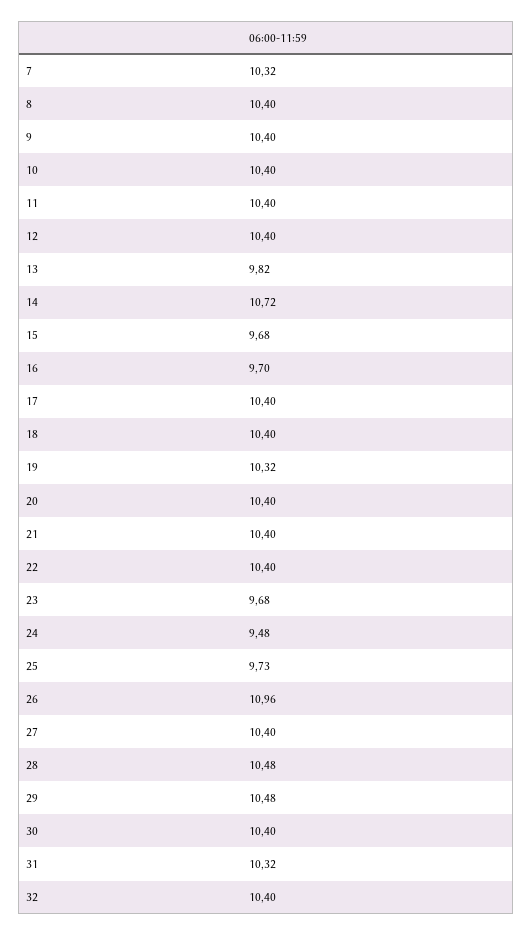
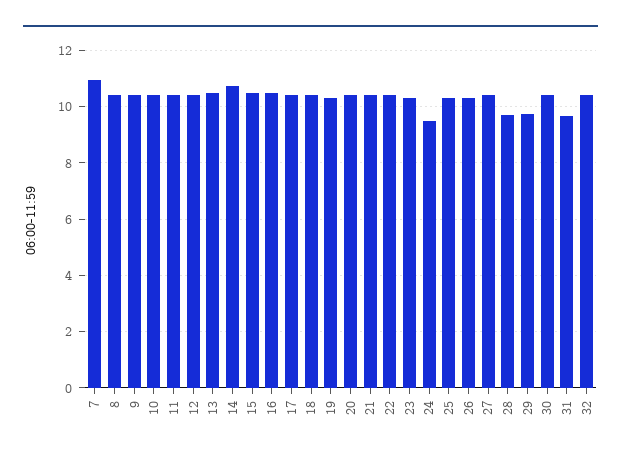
7: 10.32 -> 11
13: 9.82 -> 10.5
15: 9.68 -> 10.5
16: 9.7 -> 10.5
23: 9.68 -> 10.25
25: 9.73 -> 10.25
26: 10.96 -> 10.25
28: 10.48 -> 9.75
29: 10.48 -> 9.75
31: 10.32 -> 9.75

